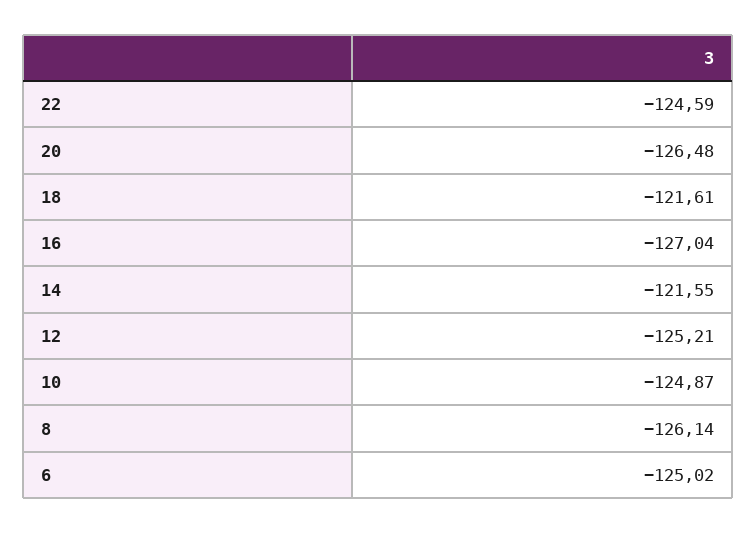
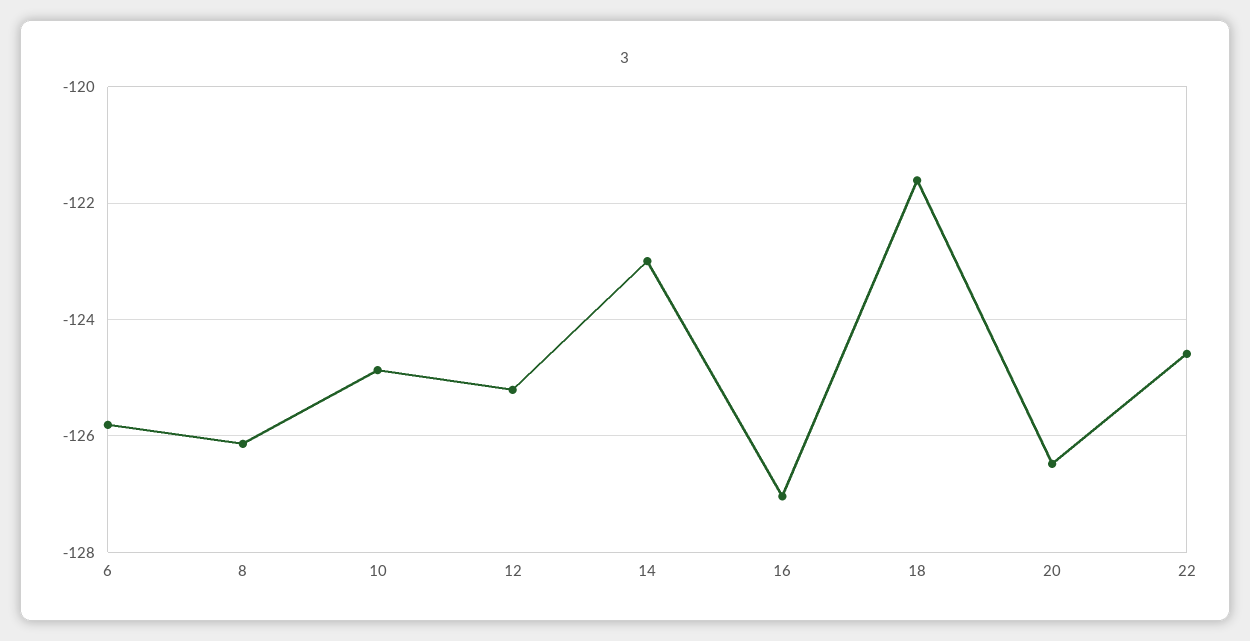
14: -121.55 -> -123
6: -125.02 -> -125.8

